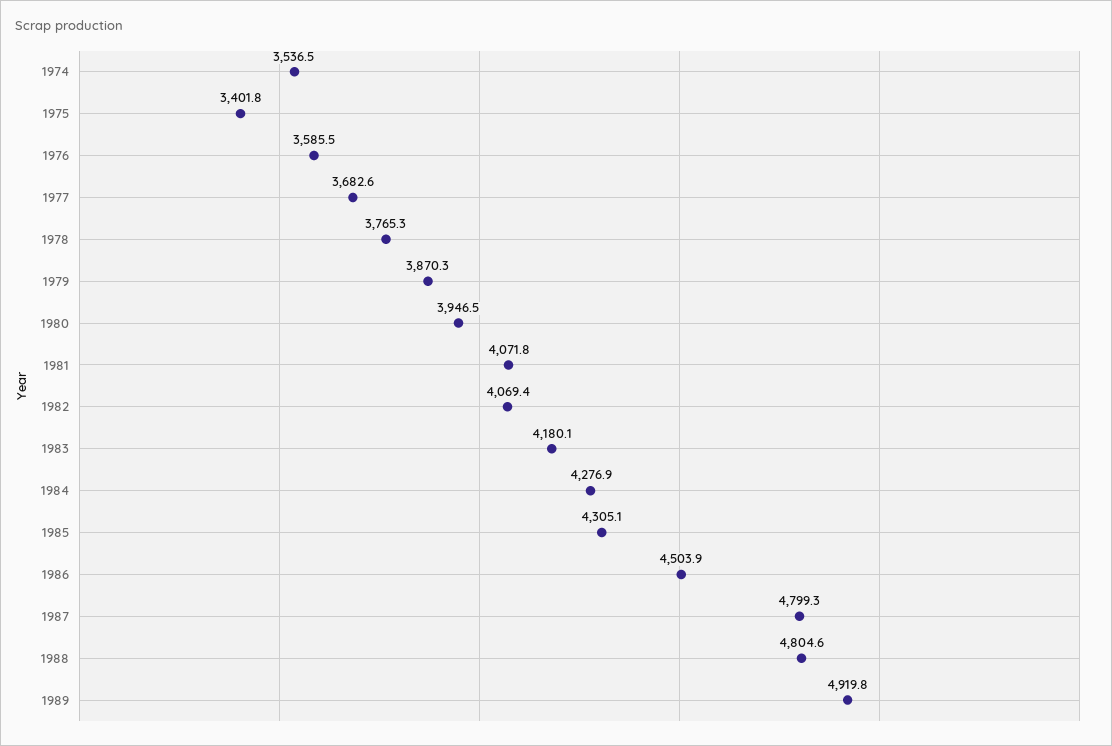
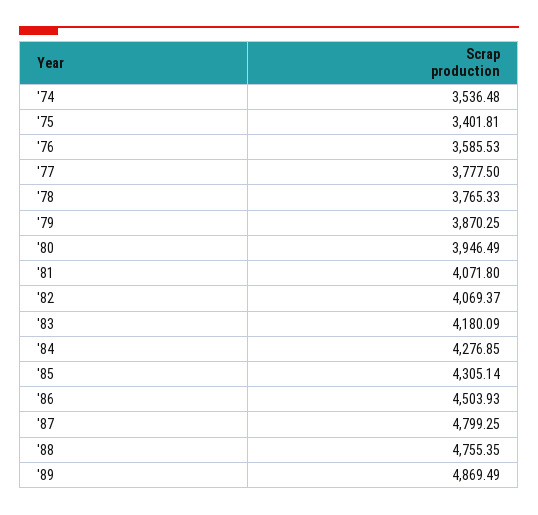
1977: 3682.6 -> 3777.5
1988: 4804.6 -> 4755.35
1989: 4919.8 -> 4869.49

